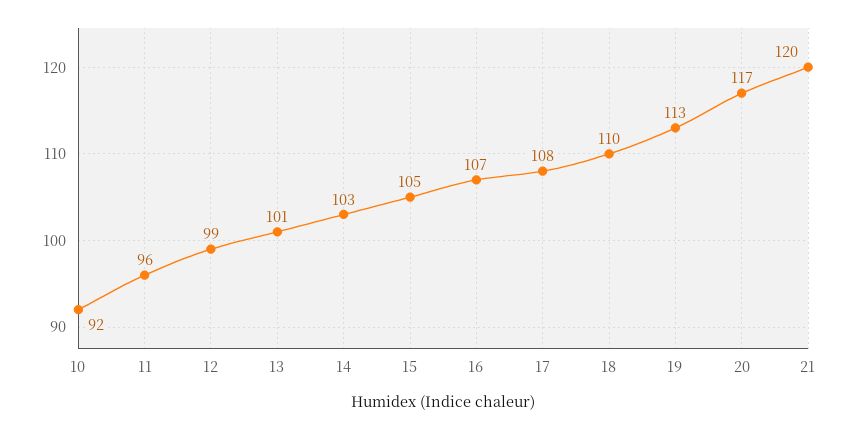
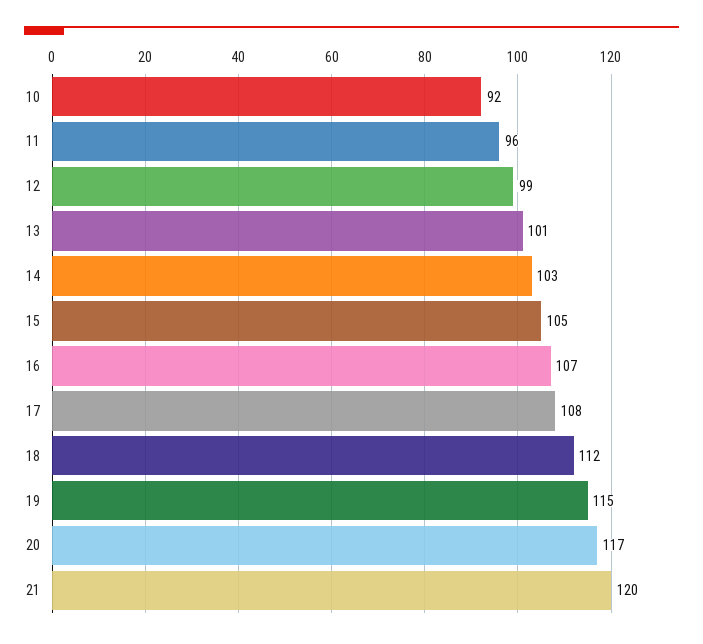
18: 110 -> 112
19: 113 -> 115

